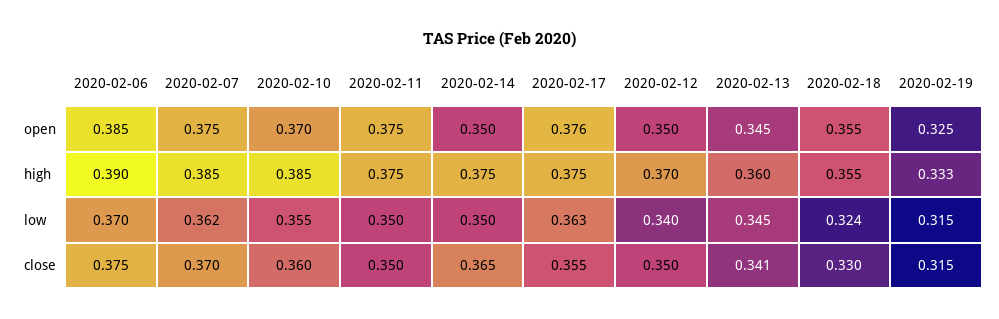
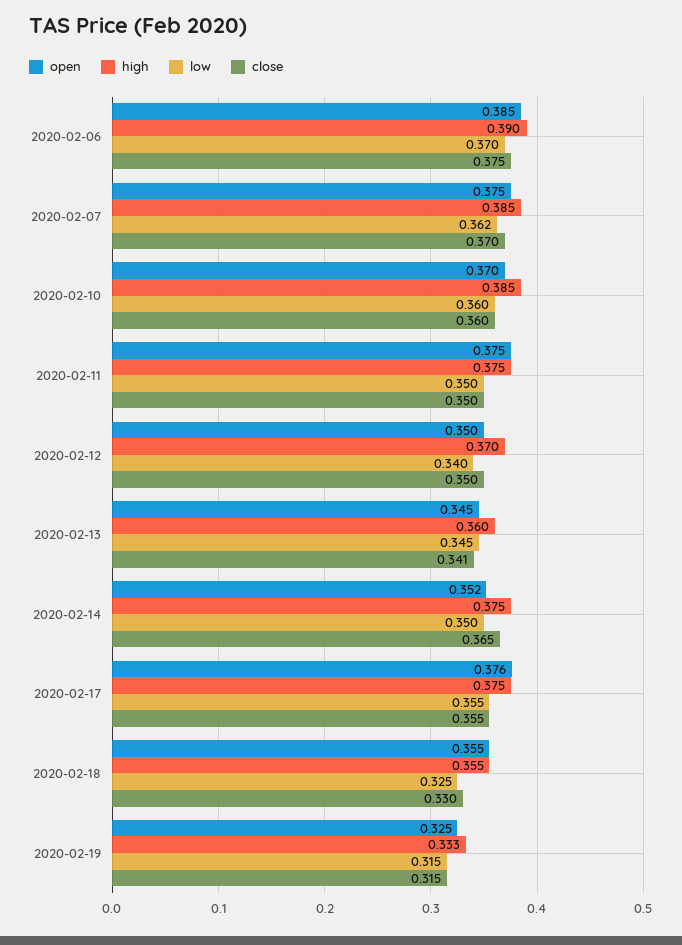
open, 2020-02-14: 0.35 -> 0.352
low, 2020-02-10: 0.355 -> 0.36
low, 2020-02-17: 0.363 -> 0.355
low, 2020-02-18: 0.324 -> 0.325

